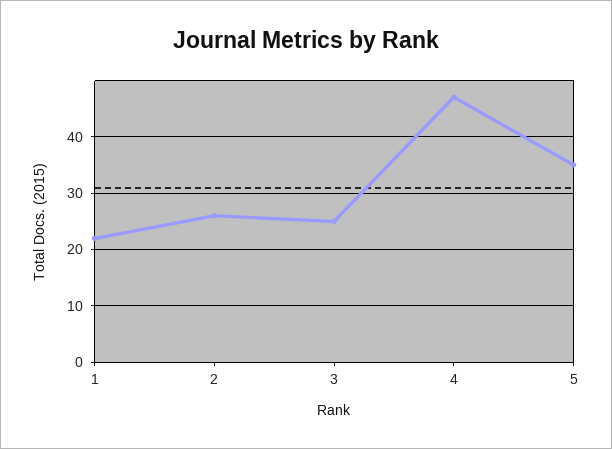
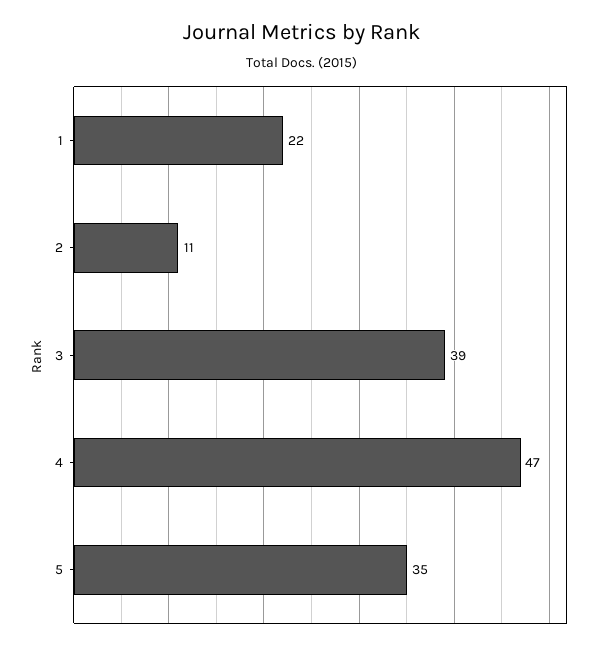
2: 25 -> 11
3: 25 -> 39

